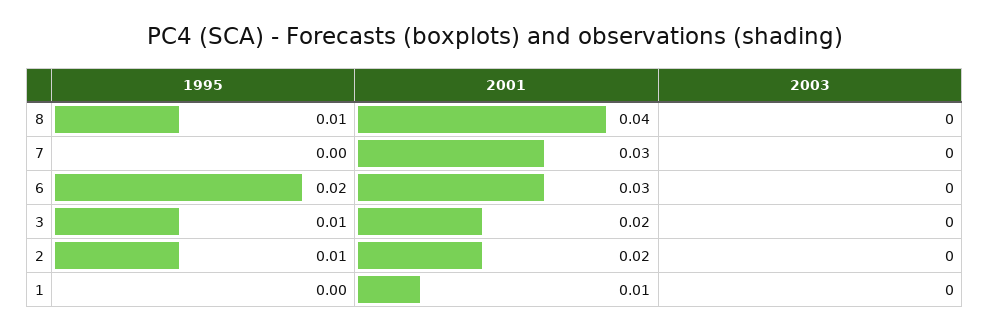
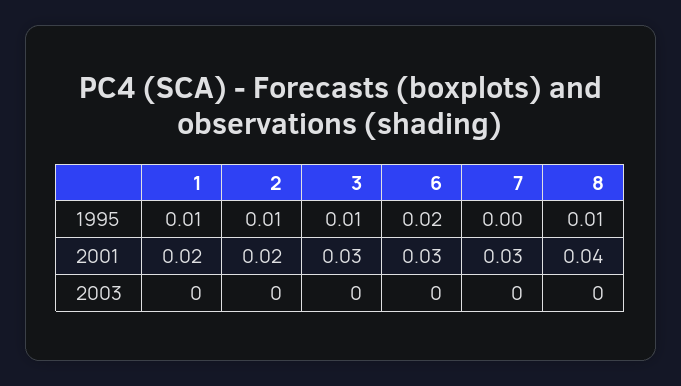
2001, 3: 0.02 -> 0.03
1995, 1: 0 -> 0.01
2001, 1: 0.01 -> 0.02

